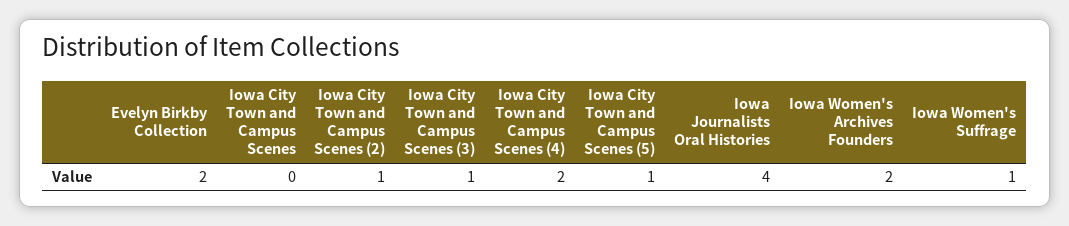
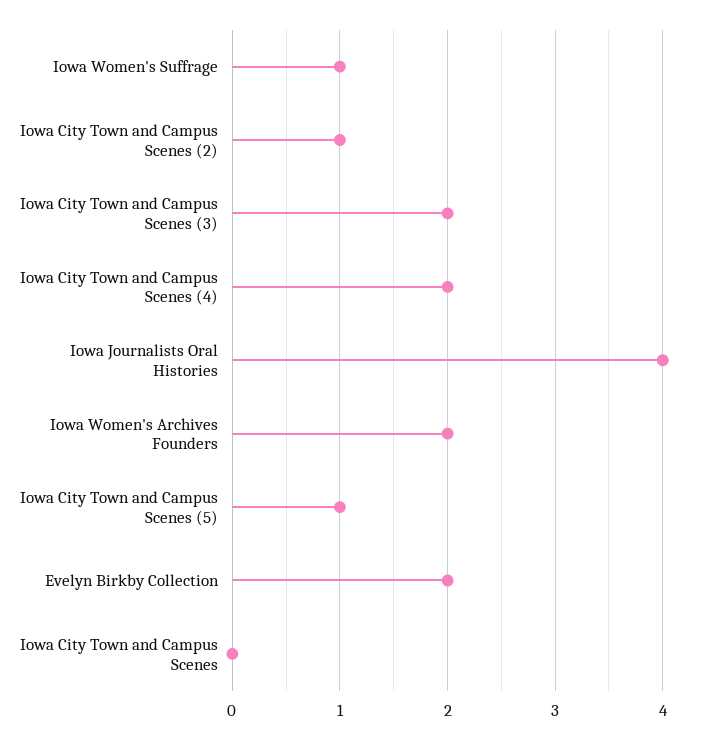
Iowa City Town and Campus Scenes (3): 1 -> 2

